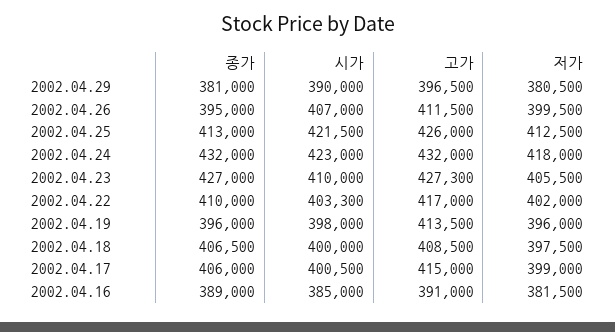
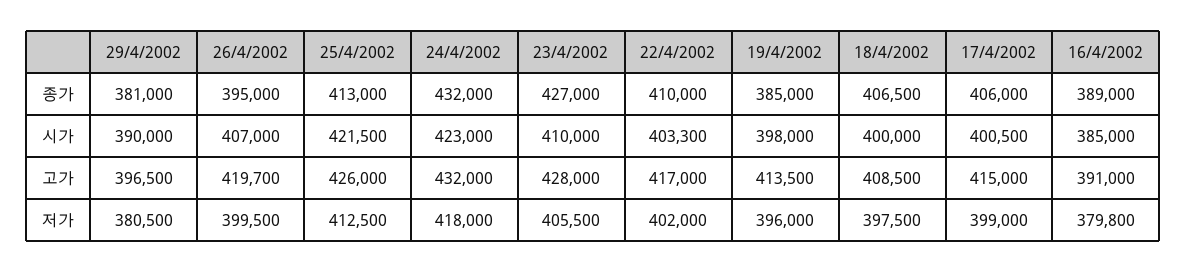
고가, 2002.04.26: 411500 -> 419700
고가, 2002.04.23: 427300 -> 428000
종가, 2002.04.19: 396000 -> 385000
저가, 2002.04.16: 381500 -> 379800

